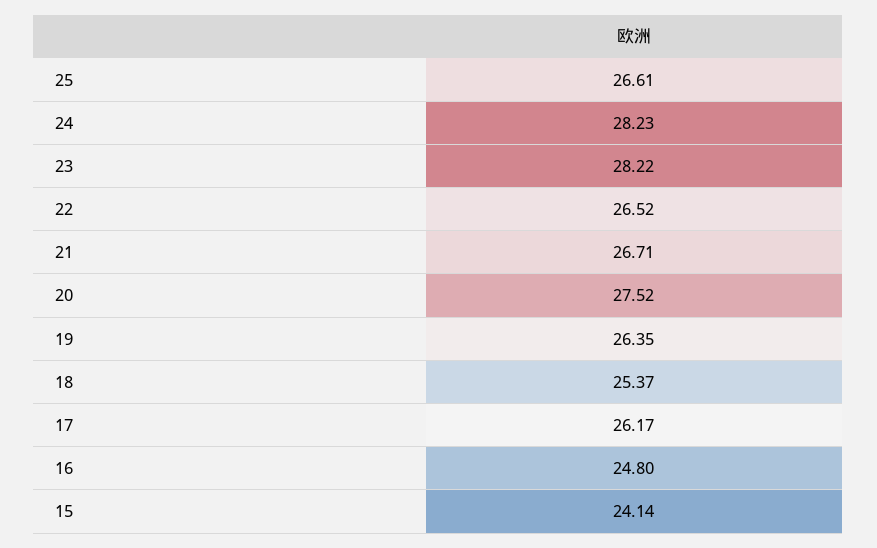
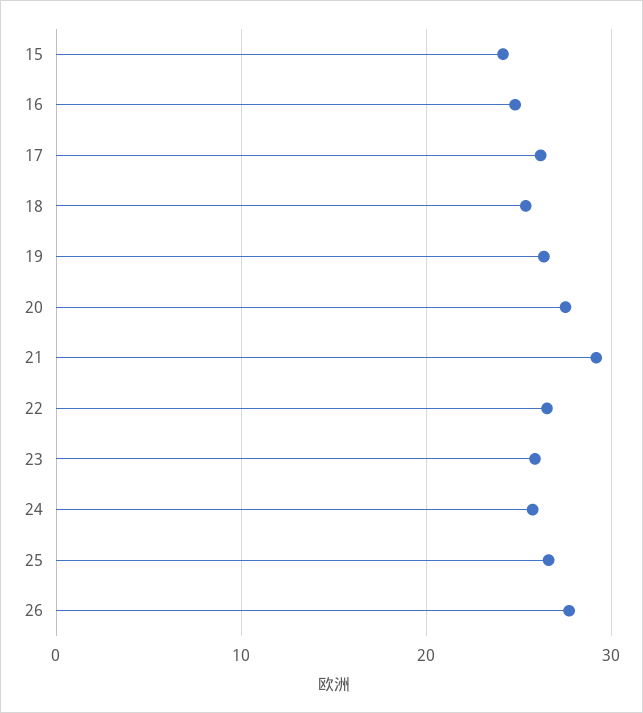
24: 28.23 -> 26
23: 28.22 -> 26
21: 26.71 -> 29
26: none -> 28

